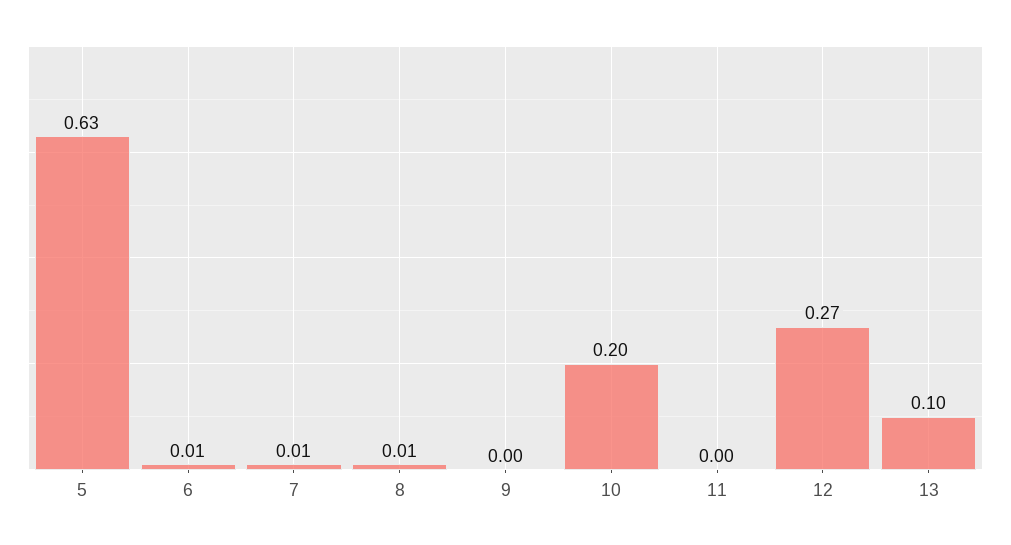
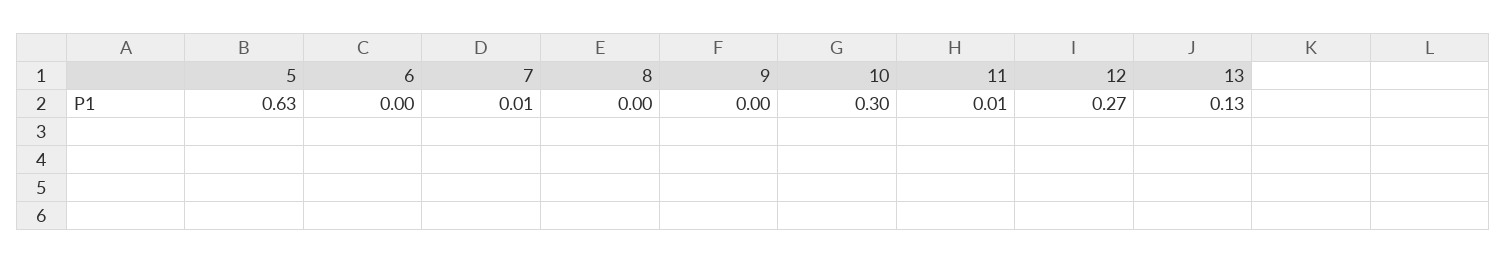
6: 0.01 -> 0
8: 0.01 -> 0
10: 0.2 -> 0.3
11: 0 -> 0.01
13: 0.1 -> 0.13

